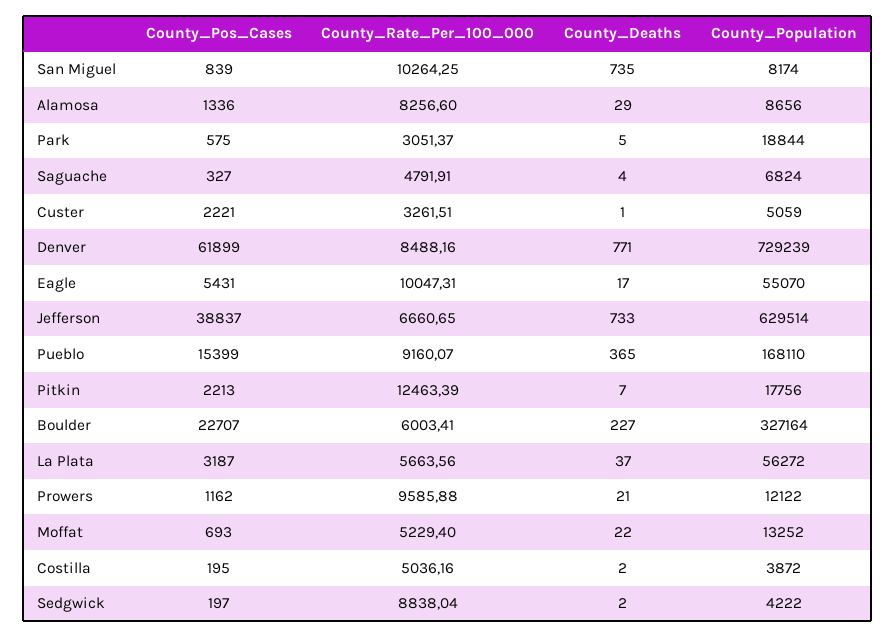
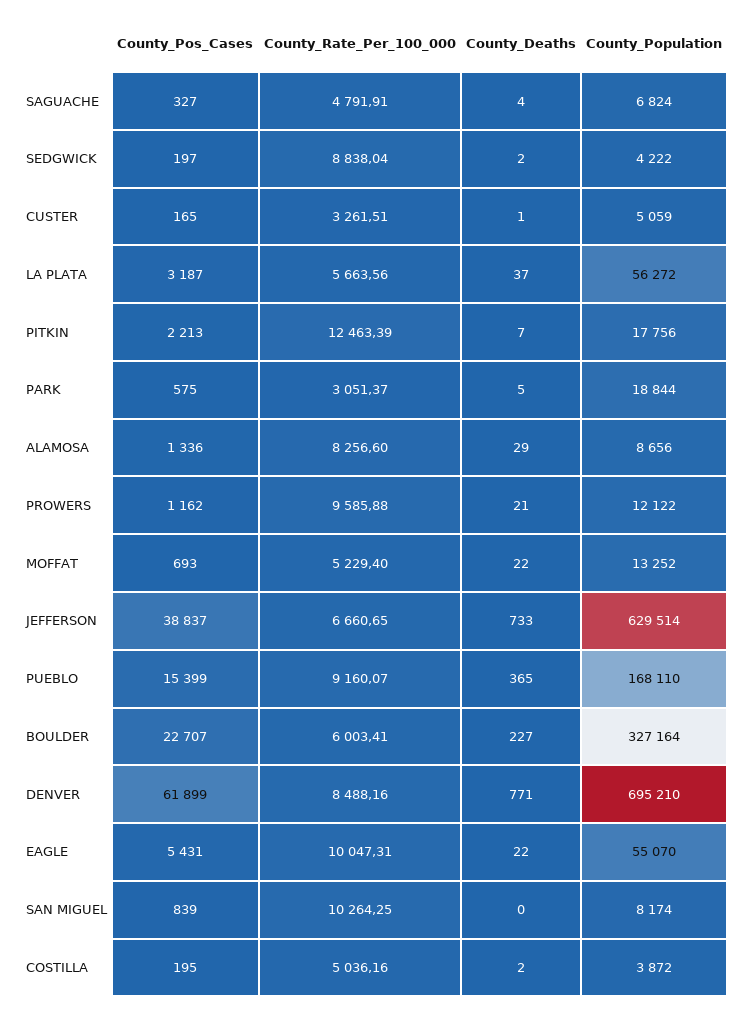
County_Deaths, San Miguel: 735 -> 0
County_Pos_Cases, Custer: 2221 -> 165
County_Population, Denver: 729239 -> 695210
County_Deaths, Eagle: 17 -> 22

